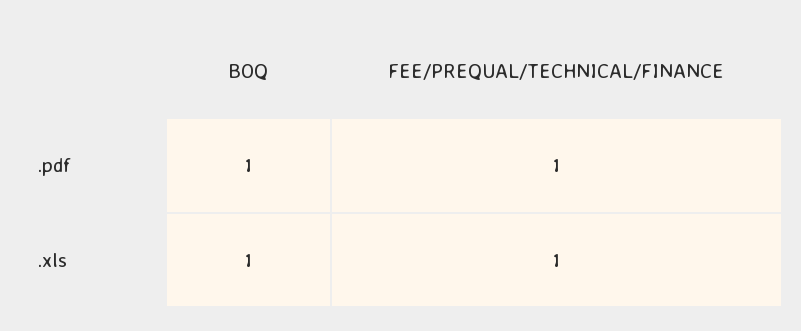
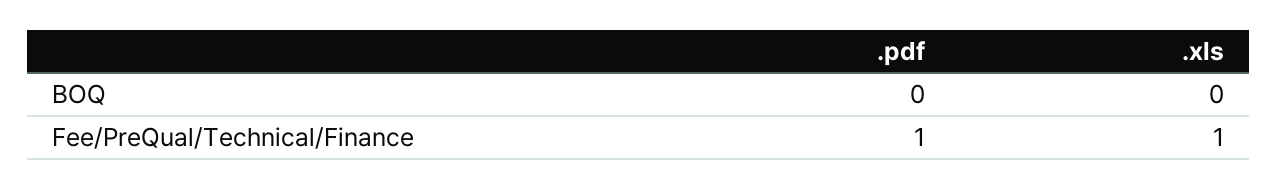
BOQ, .pdf: 1 -> 0
BOQ, .xls: 1 -> 0

